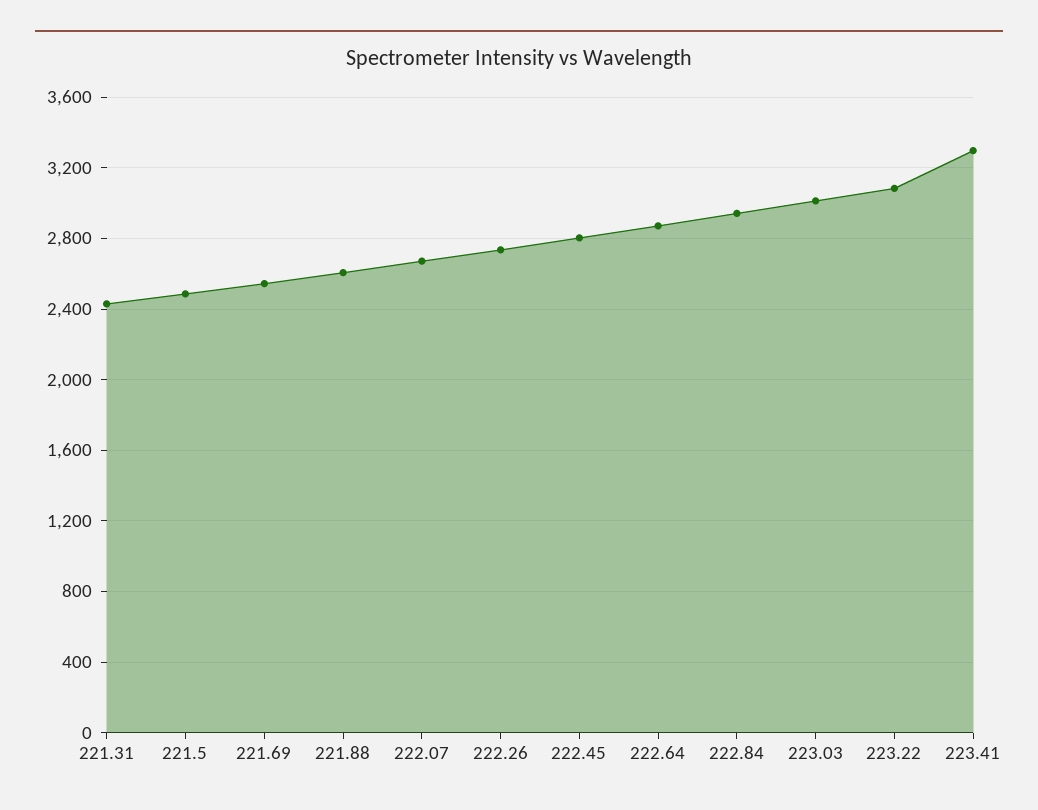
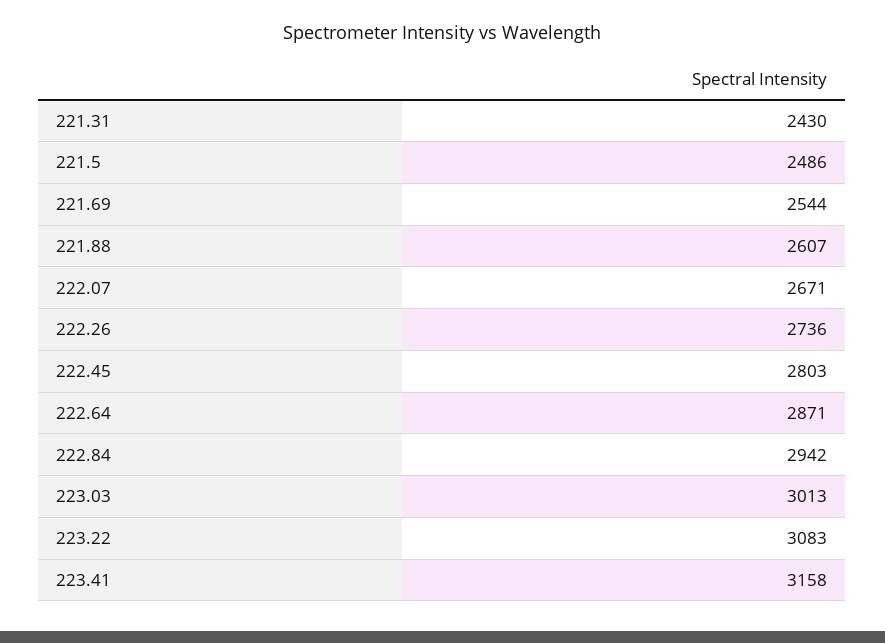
223.41: 3300 -> 3158

